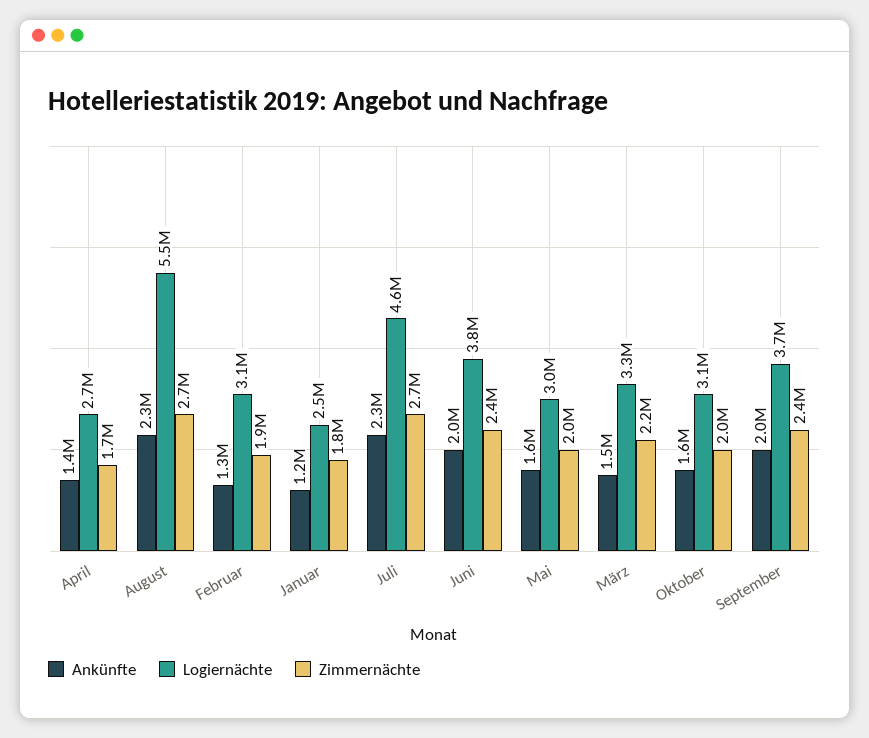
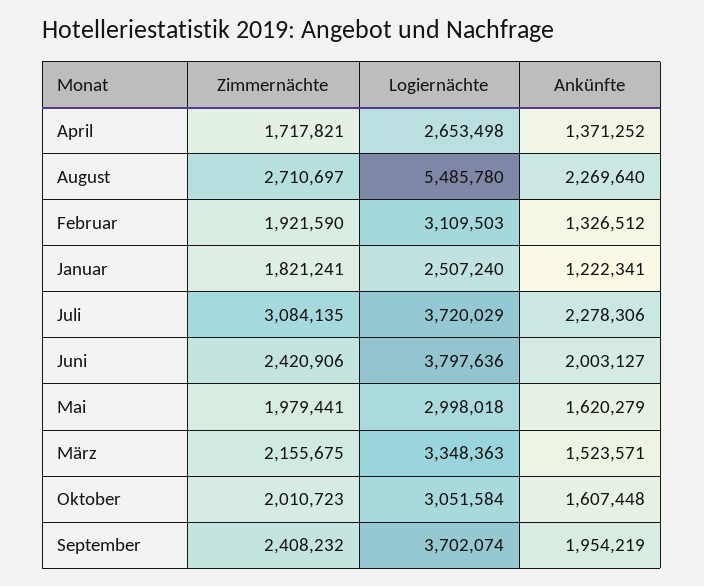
Logiernächte, Juli: 4600000 -> 3720029
Zimmernächte, Juli: 2700000 -> 3084135

